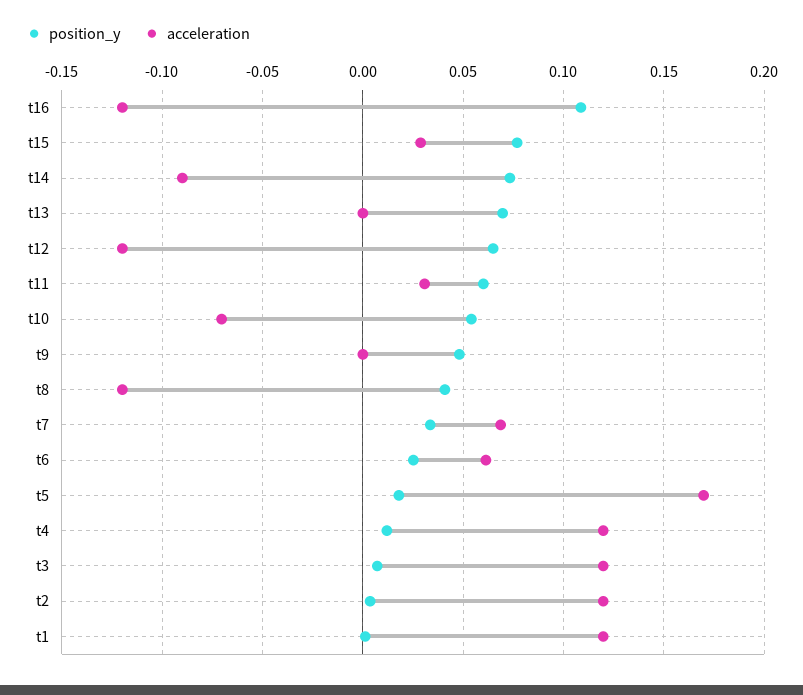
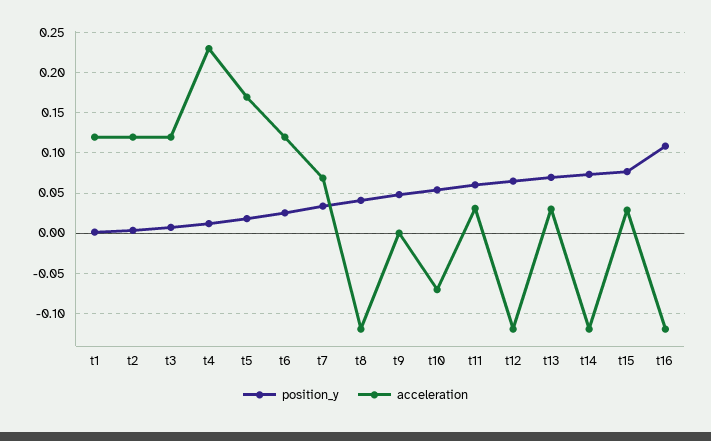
acceleration, t14: -0.09 -> -0.12
acceleration, t13: 0 -> 0.03
acceleration, t6: 0.06 -> 0.12
acceleration, t4: 0.12 -> 0.23

